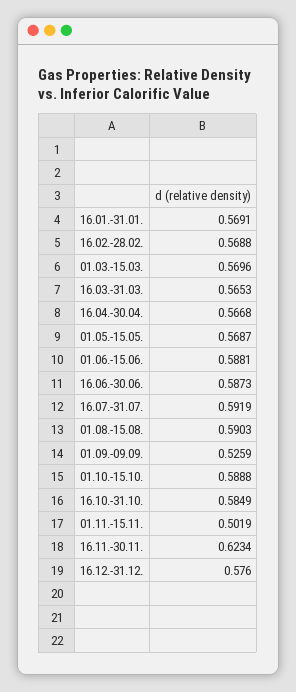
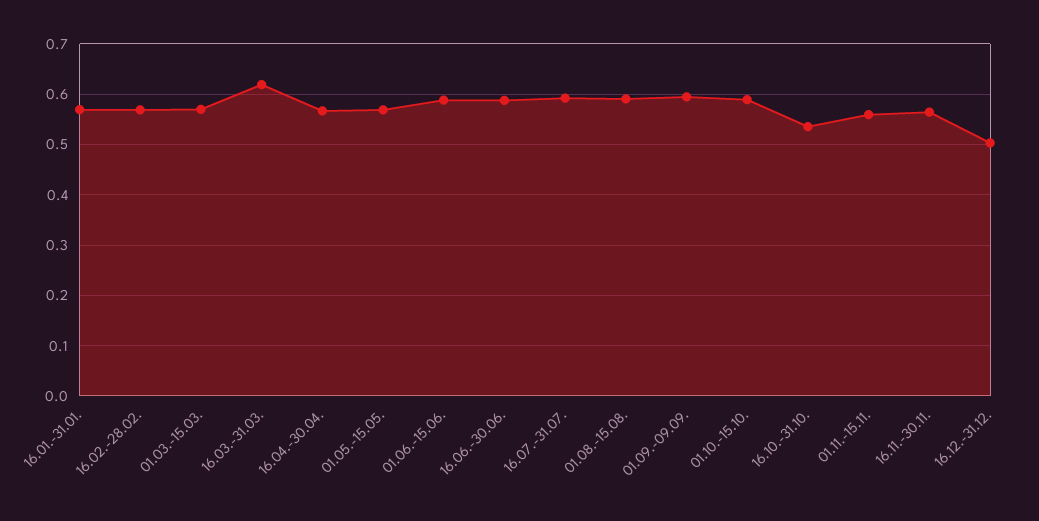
16.03.-31.03.: 0.5653 -> 0.62
01.09.-09.09.: 0.5259 -> 0.6
16.10.-31.10.: 0.5849 -> 0.54
01.11.-15.11.: 0.5019 -> 0.56
16.11.-30.11.: 0.6234 -> 0.56
16.12.-31.12.: 0.576 -> 0.5

